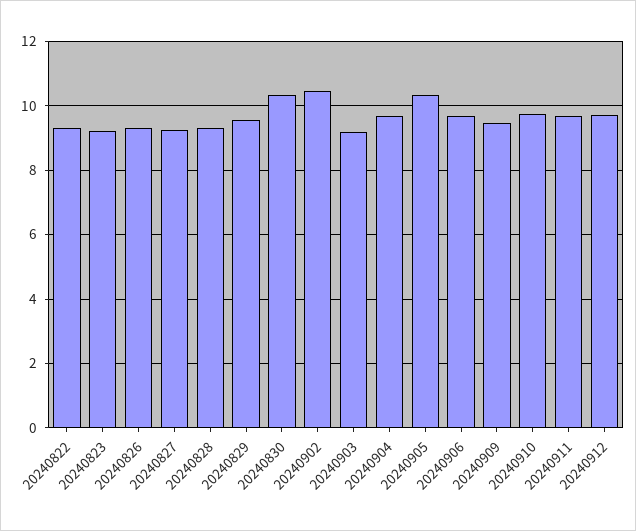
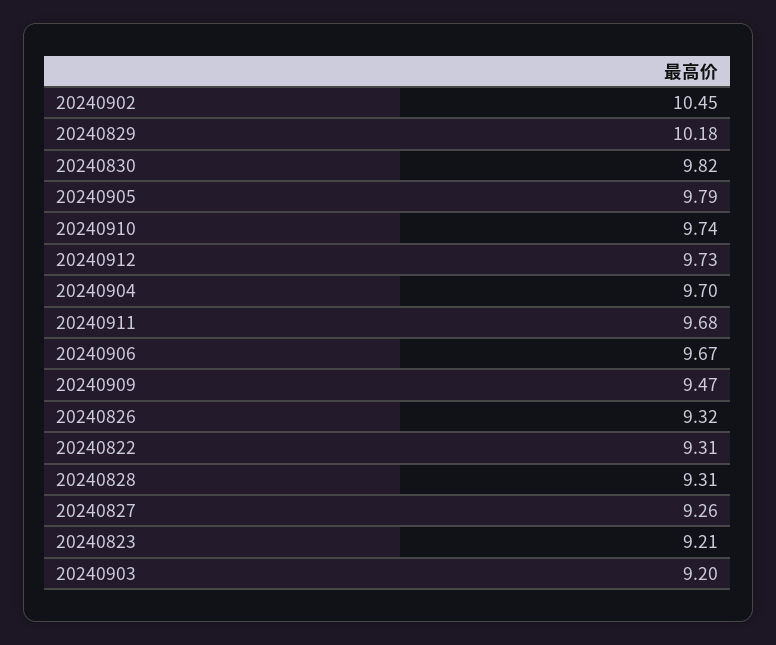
20240829: 9.6 -> 10.18
20240830: 10.4 -> 9.82
20240905: 10.4 -> 9.79

